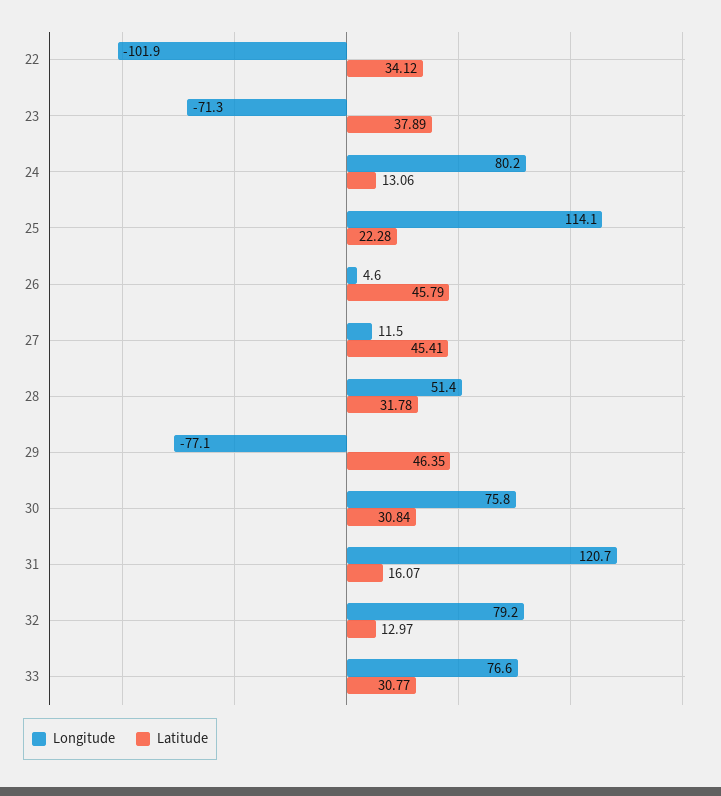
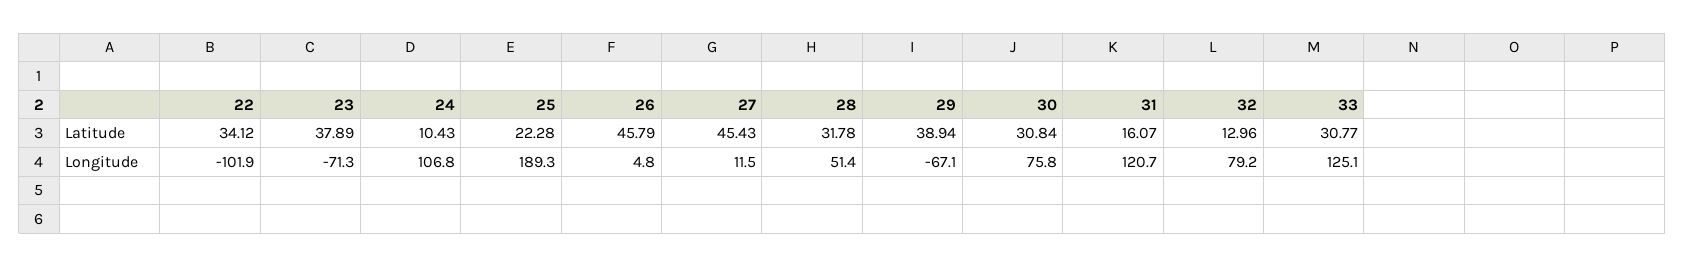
Longitude, 24: 80.2 -> 106.8
Latitude, 24: 13.06 -> 10.43
Longitude, 25: 114.1 -> 189.3
Longitude, 26: 4.6 -> 4.8
Latitude, 27: 45.41 -> 45.43
Longitude, 29: -77.1 -> -67.1
Latitude, 29: 46.35 -> 38.94
Latitude, 32: 12.97 -> 12.96
Longitude, 33: 76.6 -> 125.1

